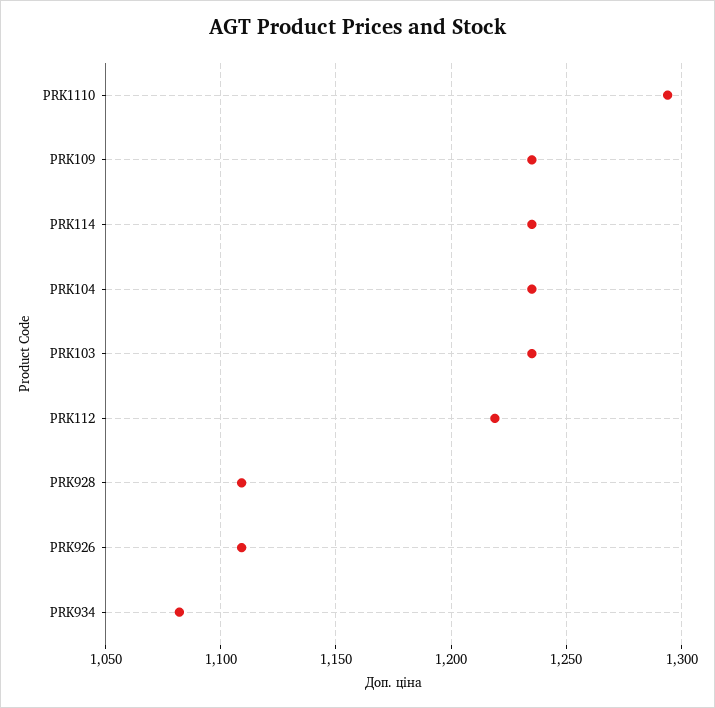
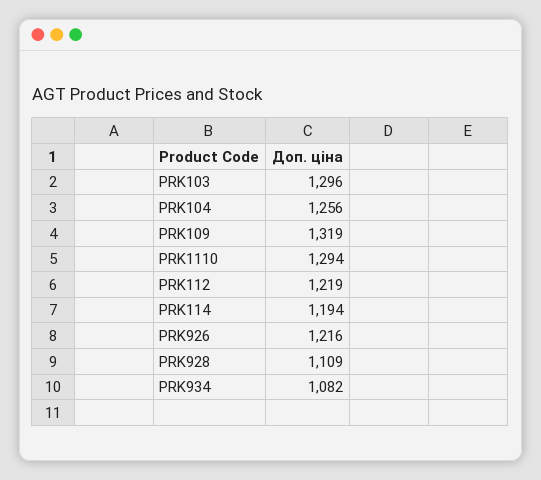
PRK109: 1235 -> 1319
PRK114: 1235 -> 1194
PRK104: 1235 -> 1256
PRK103: 1235 -> 1296
PRK926: 1110 -> 1216

